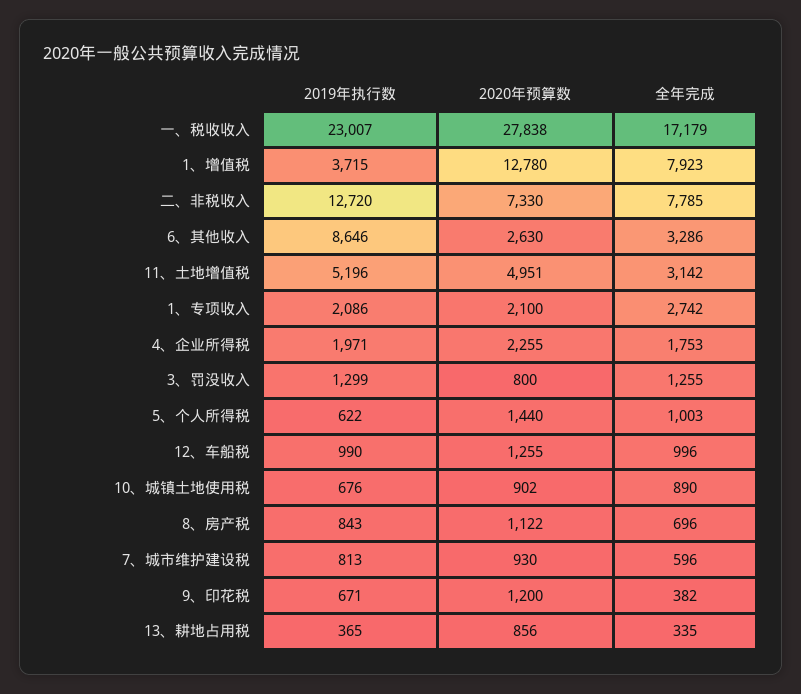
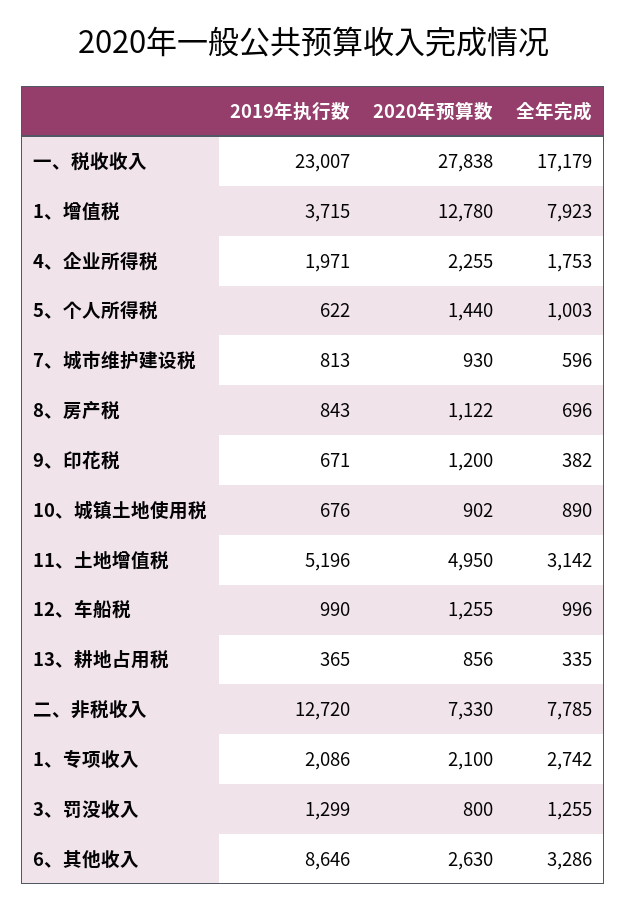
2020年预算数, 11、土地增值税: 4951 -> 4950

